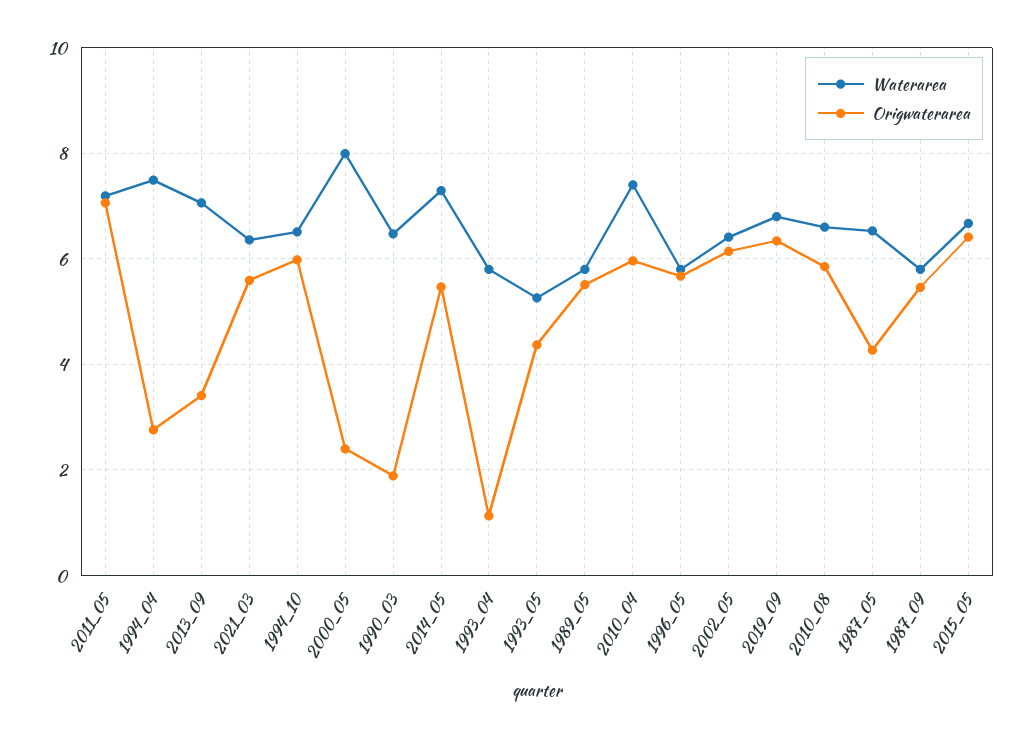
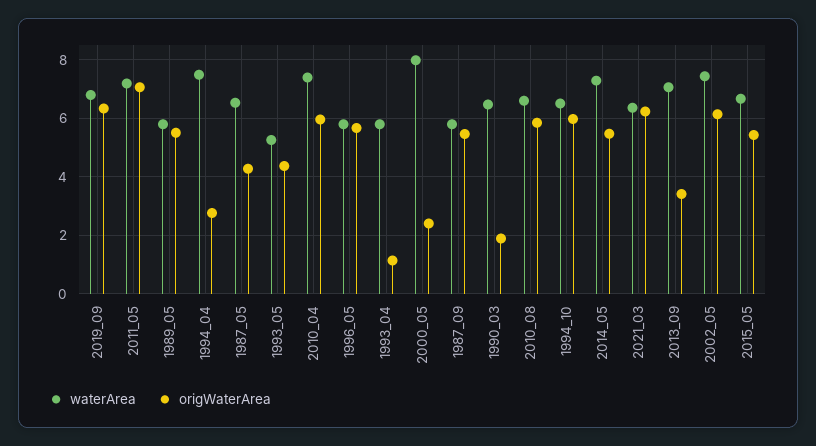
Origwaterarea, 2021_03: 5.6 -> 6.25
Waterarea, 2002_05: 6.4 -> 7.5
Origwaterarea, 2015_05: 6.4 -> 5.5

